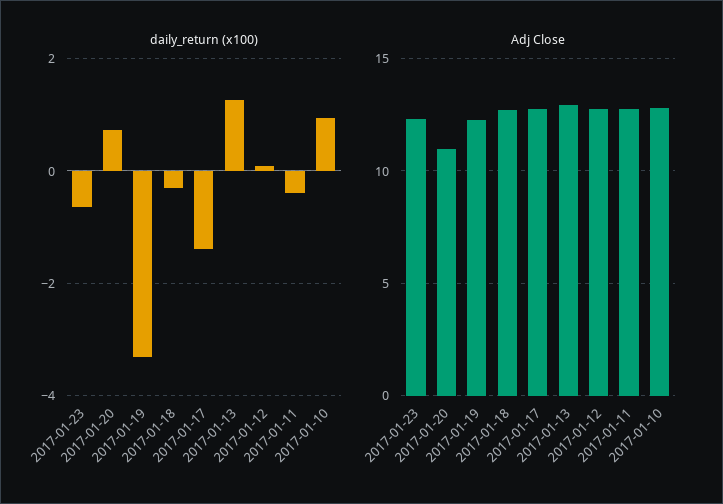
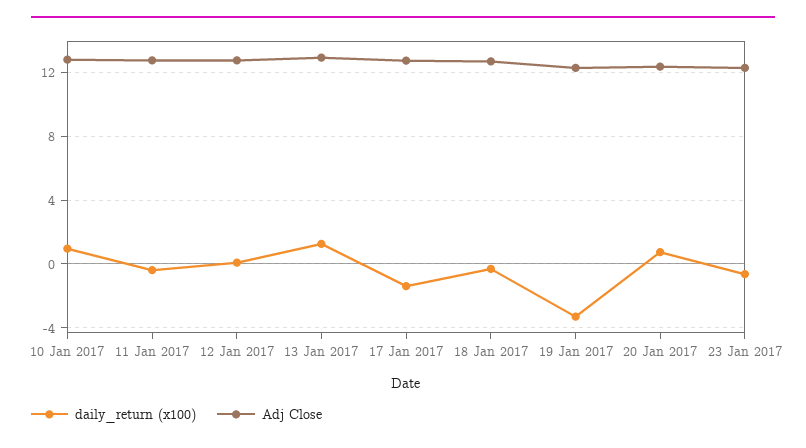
Adj Close, 2017-01-20: 11 -> 12.5

